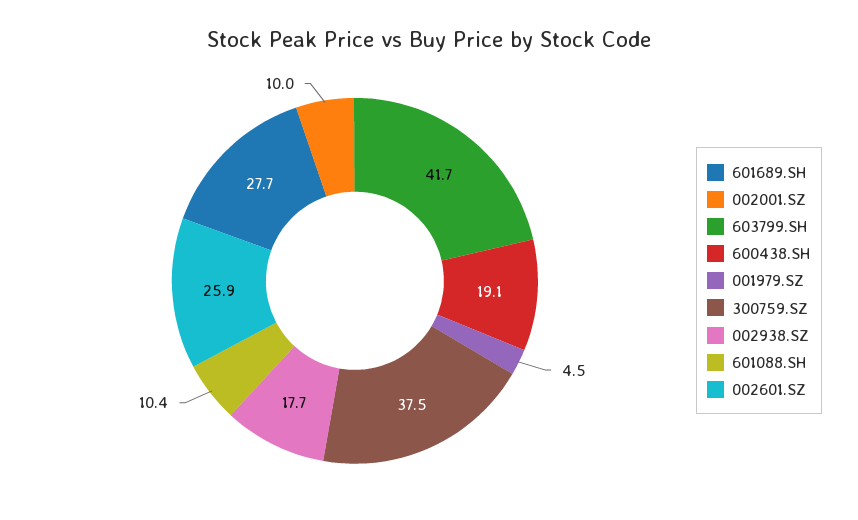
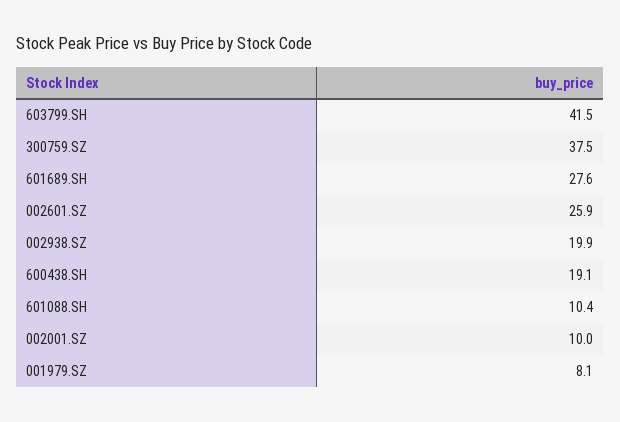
601689.SH: 27.7 -> 27.6
603799.SH: 41.7 -> 41.5
001979.SZ: 4.5 -> 8.1
002938.SZ: 17.7 -> 19.9

